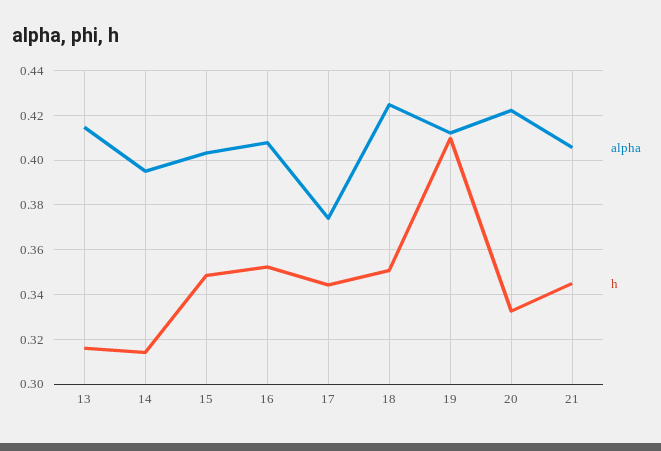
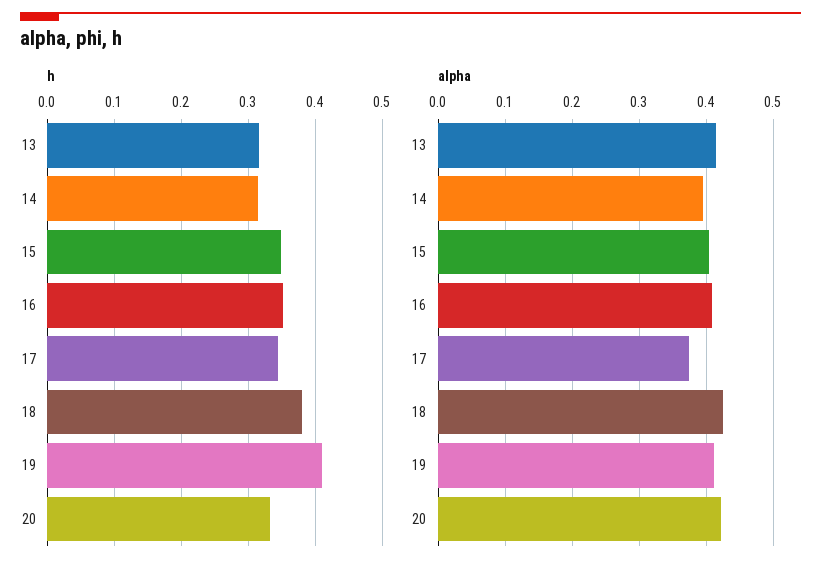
h, 18: 0.35 -> 0.38
alpha, 21: 0.405 -> none
h, 21: 0.345 -> none

